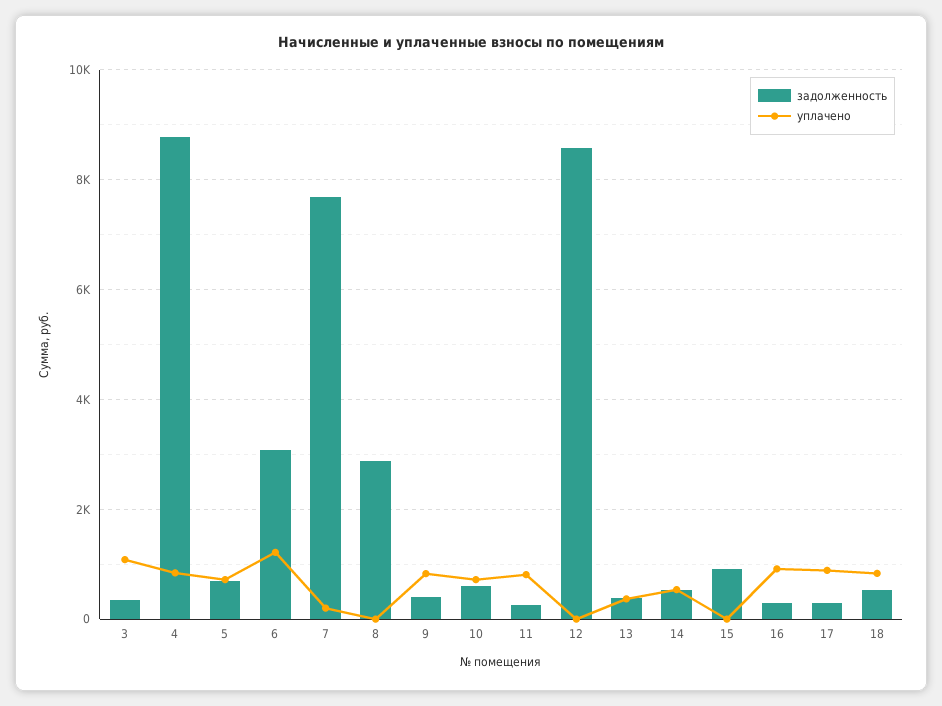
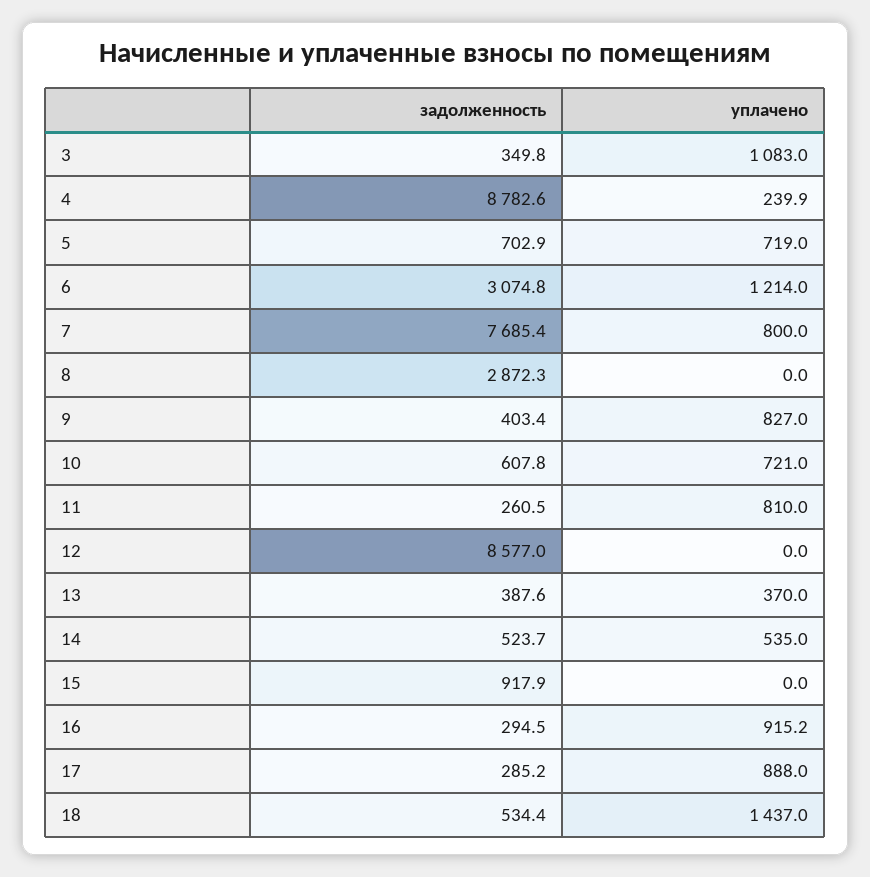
уплачено, 4: 800 -> 239.9
уплачено, 7: 200 -> 800
уплачено, 18: 800 -> 1437

